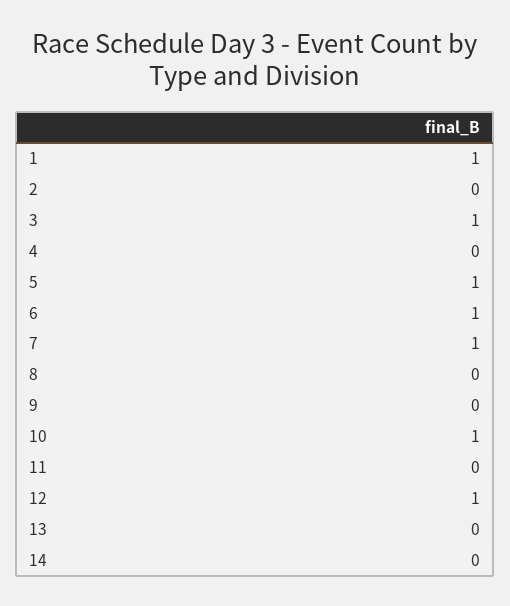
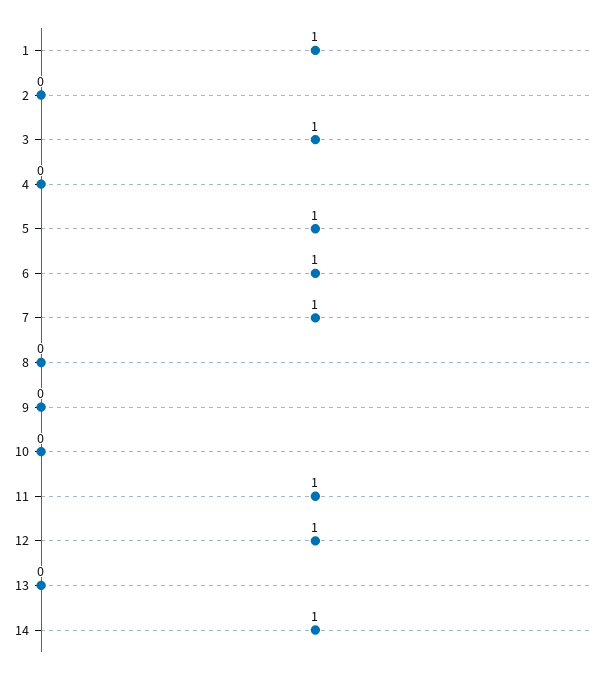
10: 1 -> 0
11: 0 -> 1
14: 0 -> 1

